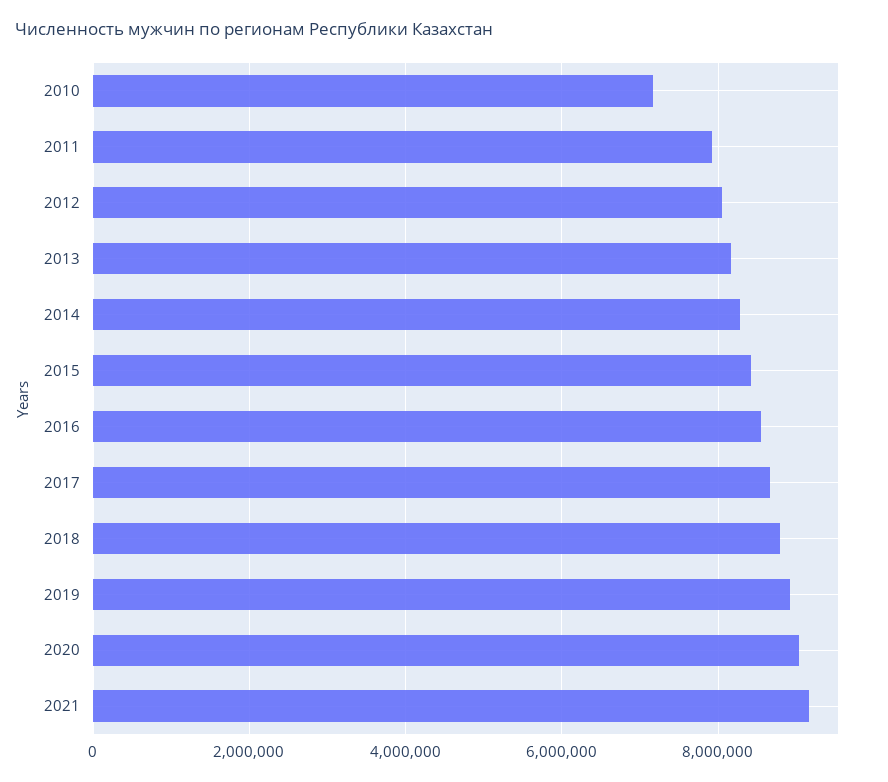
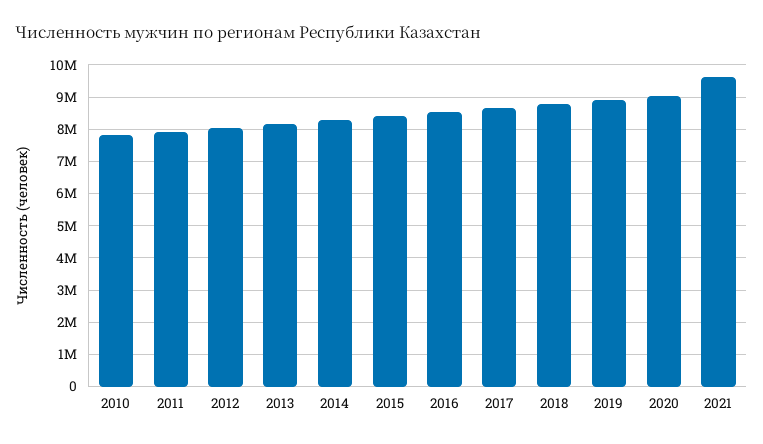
2010: 7200000 -> 7800000
2021: 9200000 -> 9600000

